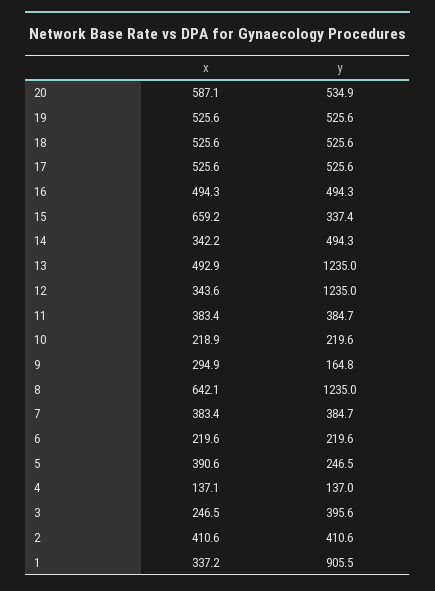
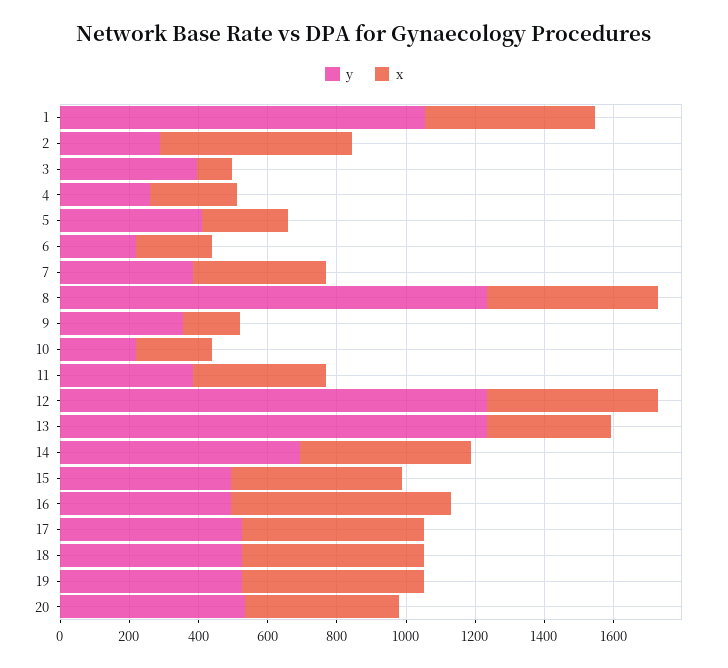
x, 20: 587.1 -> 450
x, 16: 494.3 -> 650
x, 15: 659.2 -> 500
y, 15: 337.4 -> 500
x, 14: 342.2 -> 500
y, 14: 494.3 -> 700
x, 13: 492.9 -> 350
x, 12: 343.6 -> 500
x, 9: 294.9 -> 150
y, 9: 164.8 -> 350
x, 8: 642.1 -> 500
x, 5: 390.6 -> 250
y, 5: 246.5 -> 400
x, 4: 137.1 -> 250
y, 4: 137 -> 250
x, 3: 246.5 -> 100
x, 2: 410.6 -> 550
y, 2: 410.6 -> 300
x, 1: 337.2 -> 500
y, 1: 905.5 -> 1050

